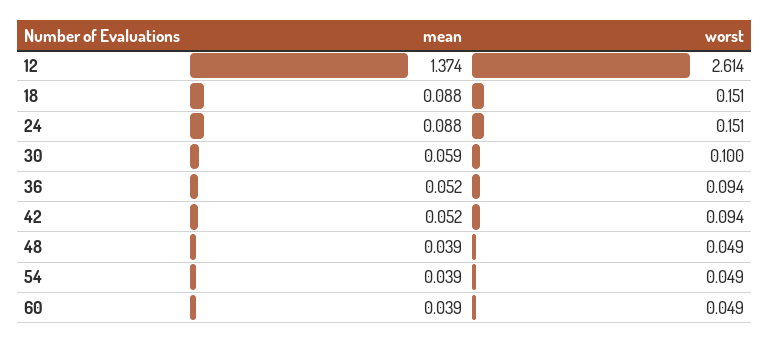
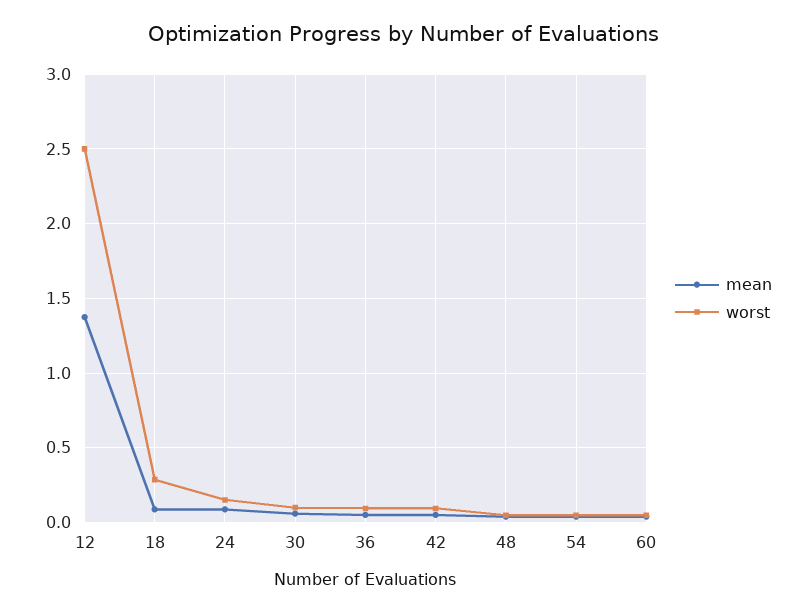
worst, 12: 2.614 -> 2.5
worst, 18: 0.151 -> 0.3

